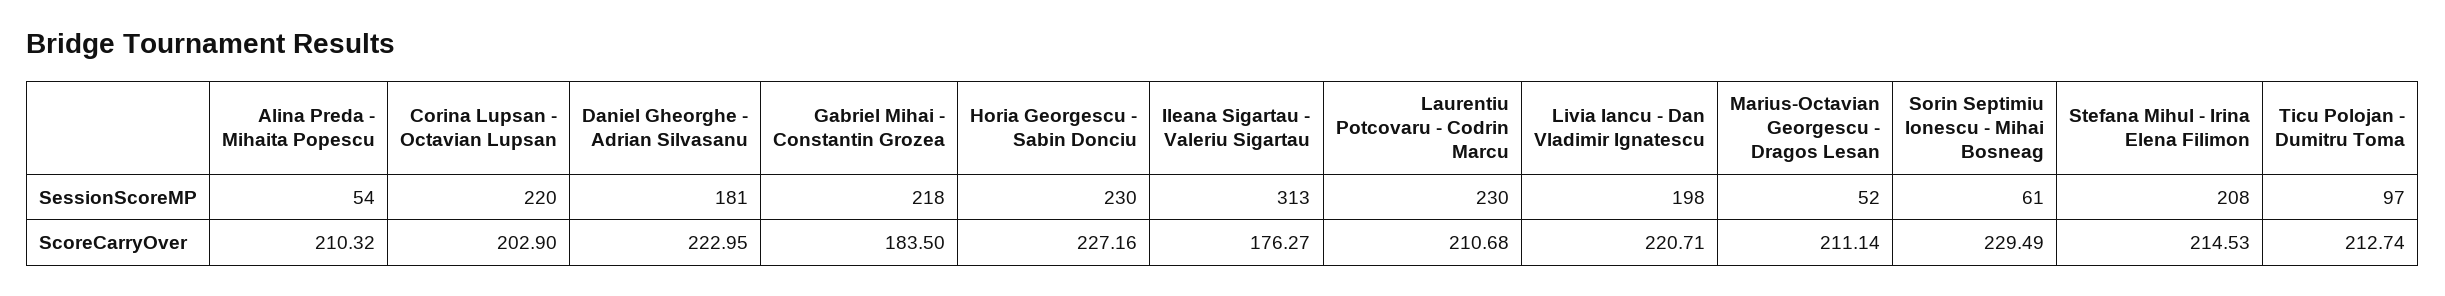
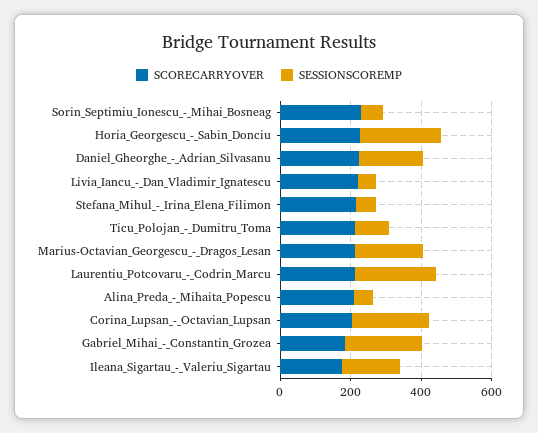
SessionScoreMP, Ileana Sigartau - Valeriu Sigartau: 313 -> 150
SessionScoreMP, Livia Iancu - Dan Vladimir Ignatescu: 198 -> 50
SessionScoreMP, Marius-Octavian Georgescu - Dragos Lesan: 52 -> 200
SessionScoreMP, Stefana Mihul - Irina Elena Filimon: 208 -> 50

